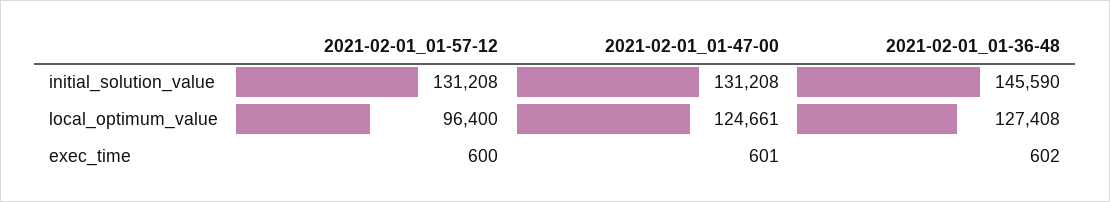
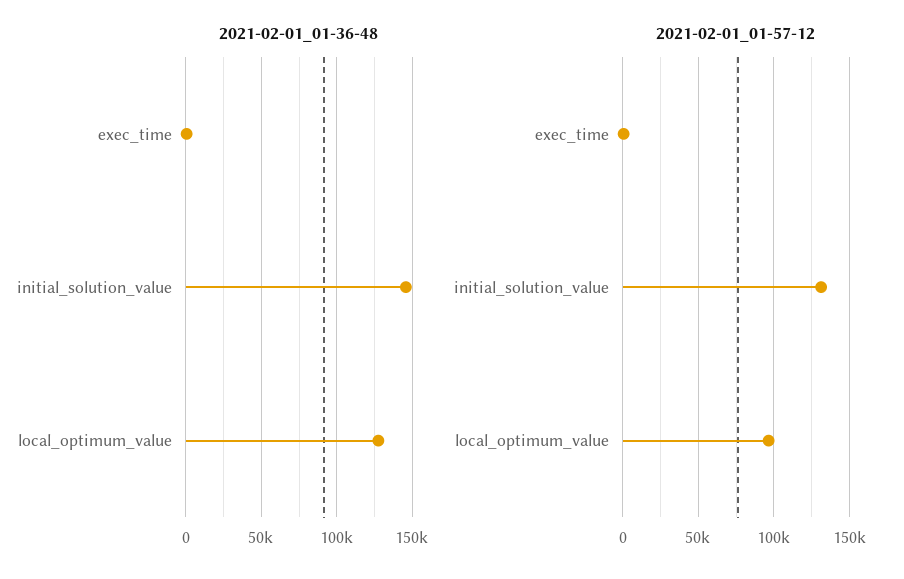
2021-02-01_01-47-00, initial_solution_value: 131208 -> none
2021-02-01_01-47-00, local_optimum_value: 124661 -> none
2021-02-01_01-47-00, exec_time: 601 -> none

